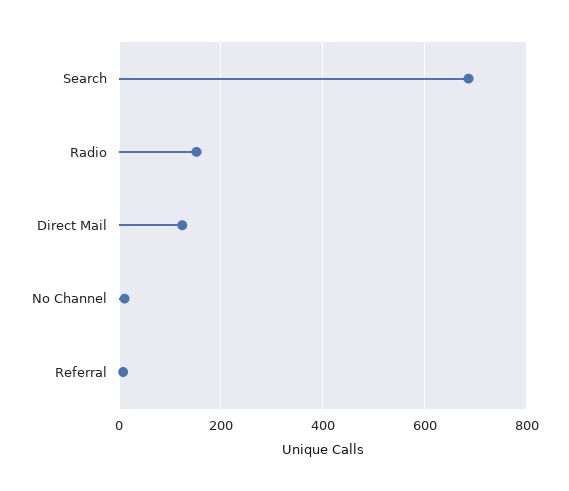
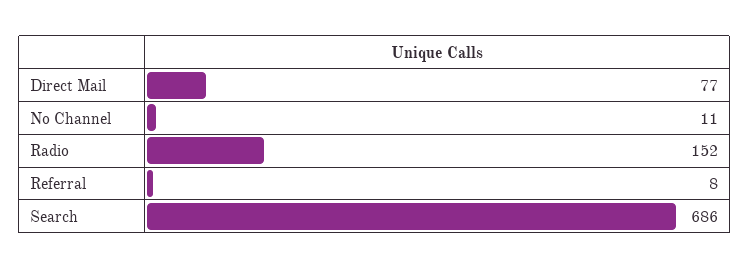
Direct Mail: 120 -> 77

